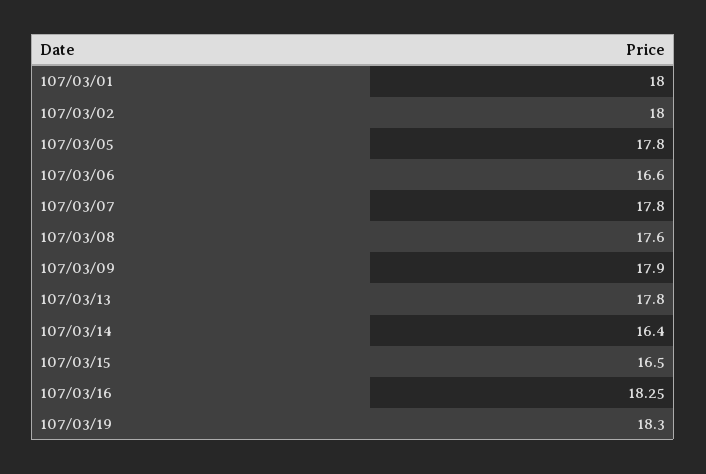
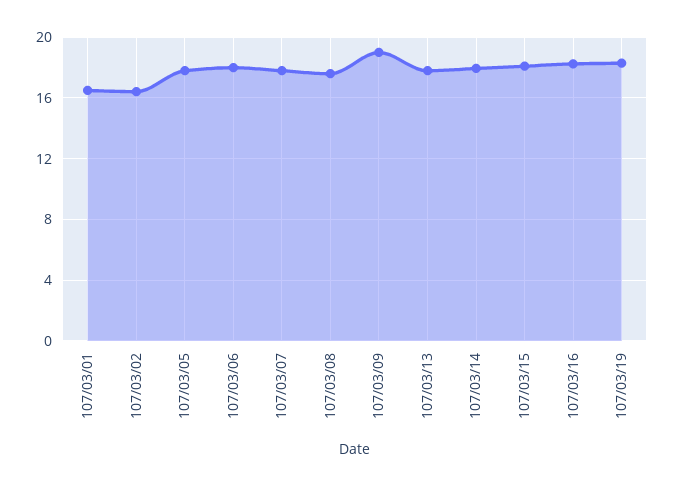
107/03/01: 18 -> 16.5
107/03/02: 18 -> 16.5
107/03/06: 16.6 -> 18
107/03/09: 17.9 -> 19
107/03/14: 16.4 -> 18
107/03/15: 16.5 -> 18

